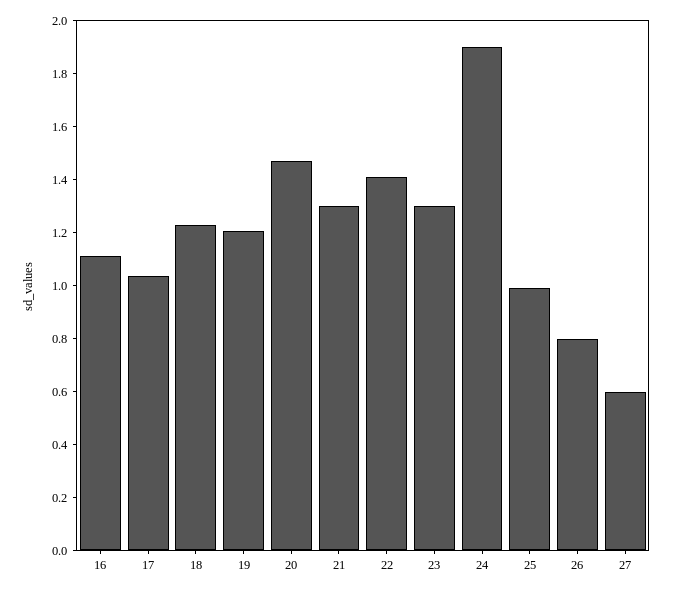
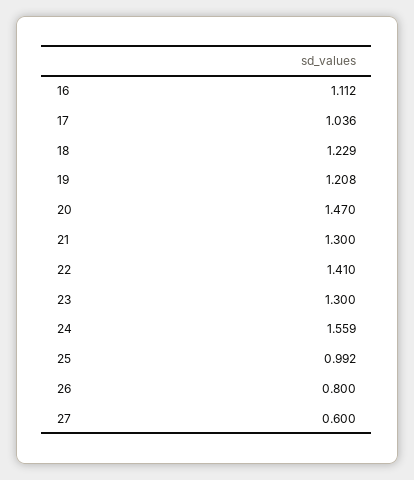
24: 1.9 -> 1.559

